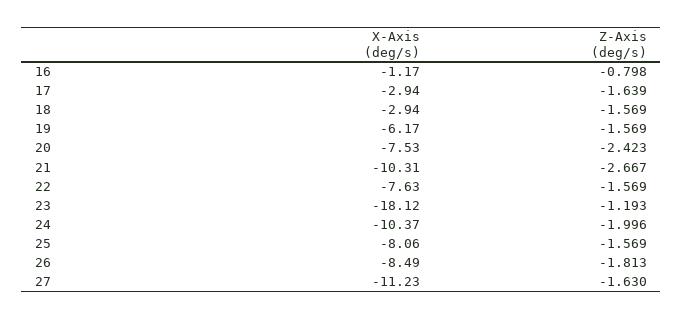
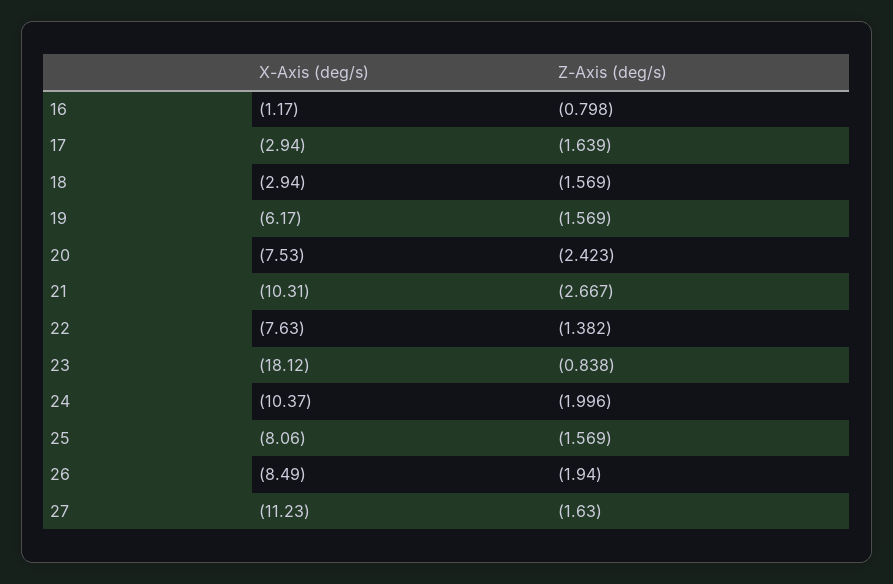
Z-Axis (deg/s), 22: -1.569 -> -1.382
Z-Axis (deg/s), 23: -1.193 -> -0.838
Z-Axis (deg/s), 26: -1.813 -> -1.94

